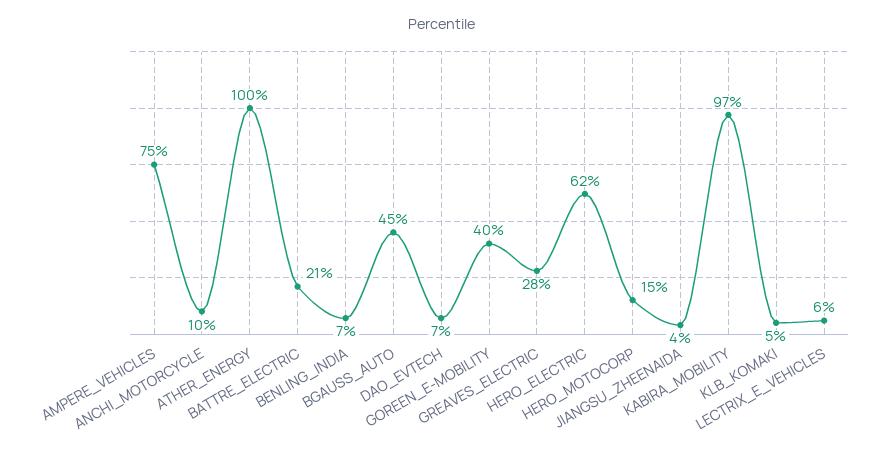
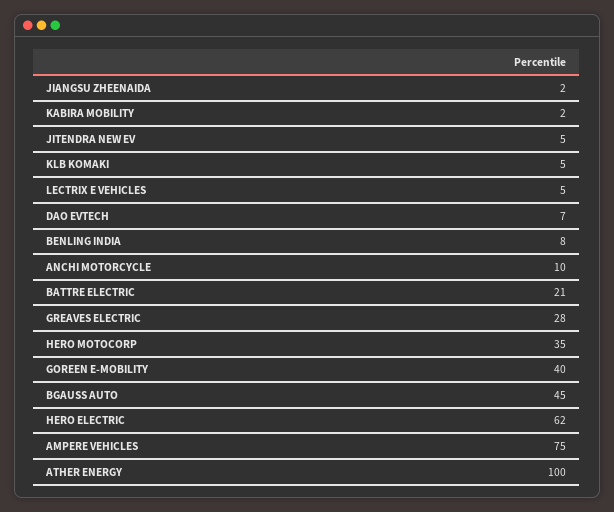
BENLING_INDIA: 7 -> 8
HERO_MOTOCORP: 15 -> 35
JIANGSU_ZHEENAIDA: 4 -> 2
KABIRA_MOBILITY: 97 -> 2
LECTRIX_E_VEHICLES: 6 -> 5
JITENDRA NEW EV: none -> 5

